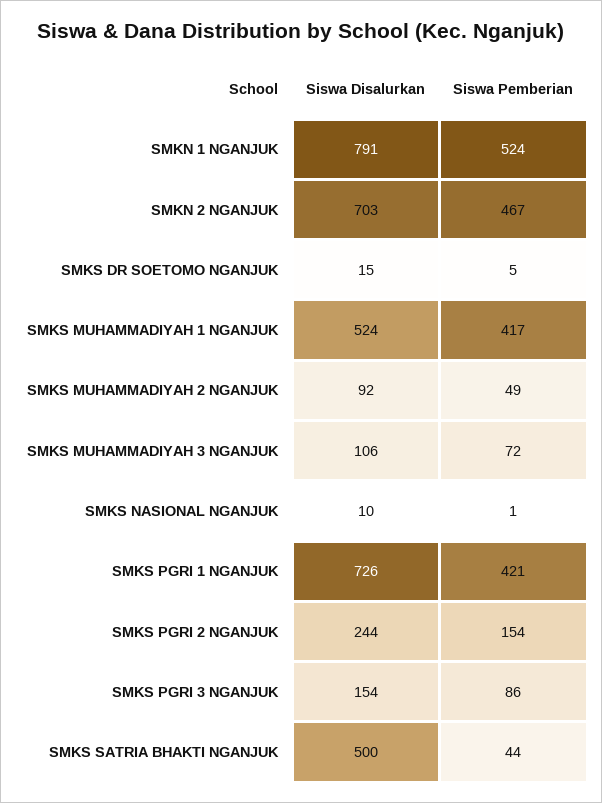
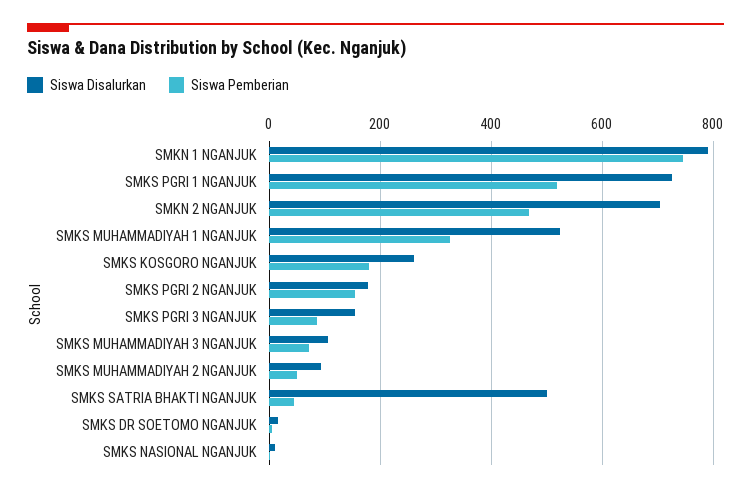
Siswa Pemberian, SMKN 1 NGANJUK: 524 -> 740
Siswa Pemberian, SMKS MUHAMMADIYAH 1 NGANJUK: 417 -> 320
Siswa Pemberian, SMKS PGRI 1 NGANJUK: 421 -> 520
Siswa Disalurkan, SMKS PGRI 2 NGANJUK: 244 -> 180
Siswa Disalurkan, SMKS KOSGORO NGANJUK: none -> 260
Siswa Pemberian, SMKS KOSGORO NGANJUK: none -> 180

